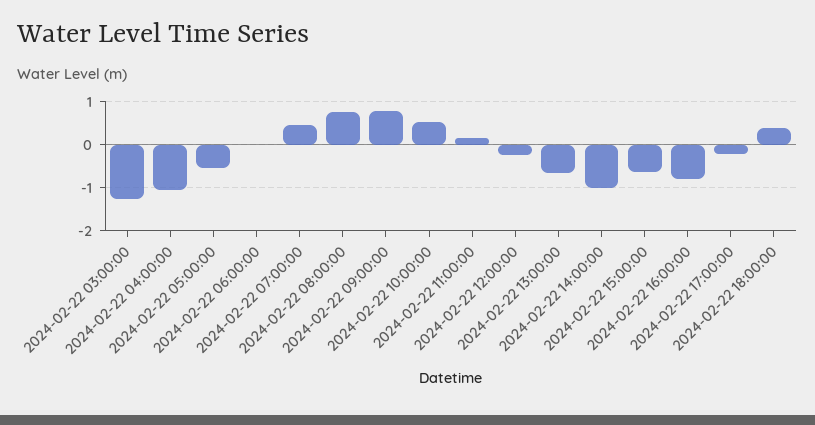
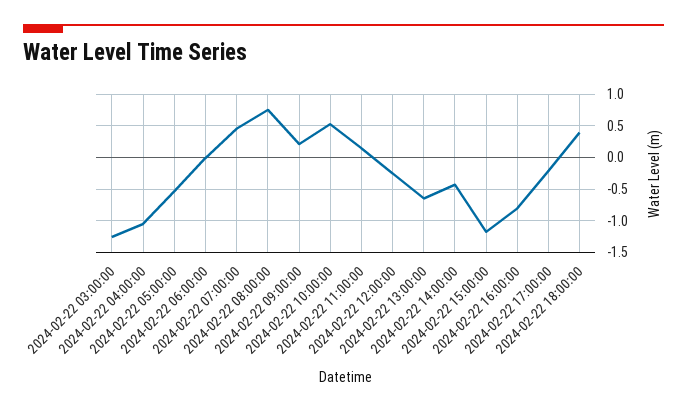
2024-02-22 09:00:00: 0.8 -> 0.2
2024-02-22 14:00:00: -1 -> -0.4
2024-02-22 15:00:00: -0.6 -> -1.2

